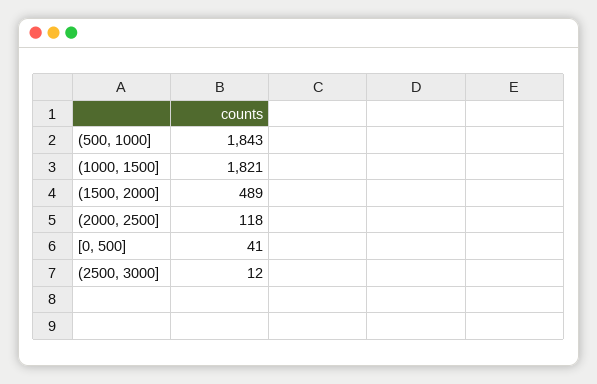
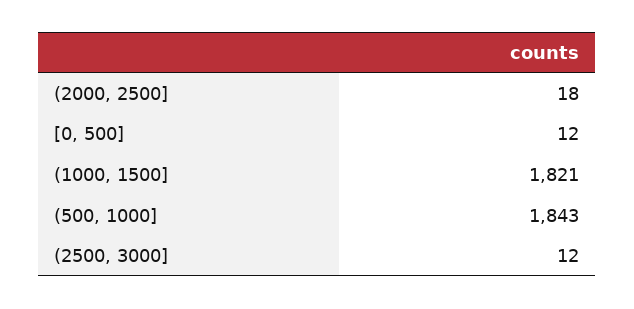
(1500, 2000]: 489 -> none
(2000, 2500]: 118 -> 18
[0, 500]: 41 -> 12

